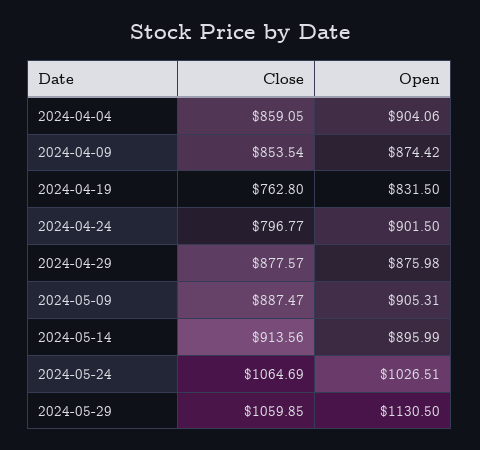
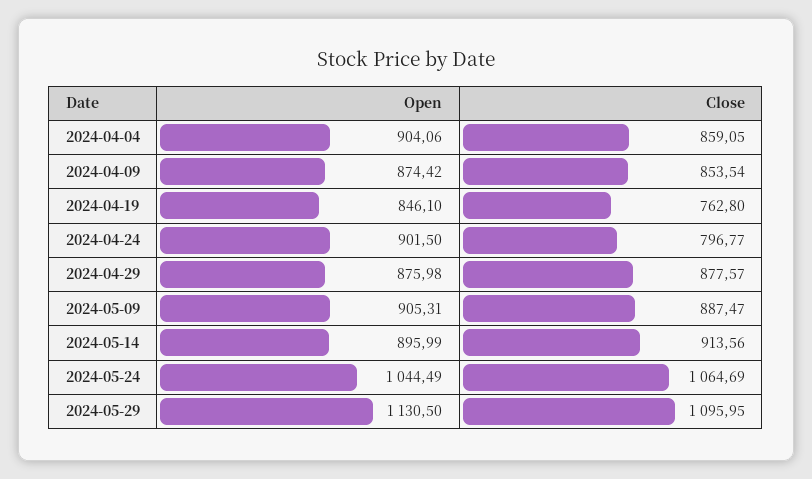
Open, 2024-04-19: 831.5 -> 846.1
Open, 2024-05-24: 1026.51 -> 1044.49
Close, 2024-05-29: 1059.85 -> 1095.95

